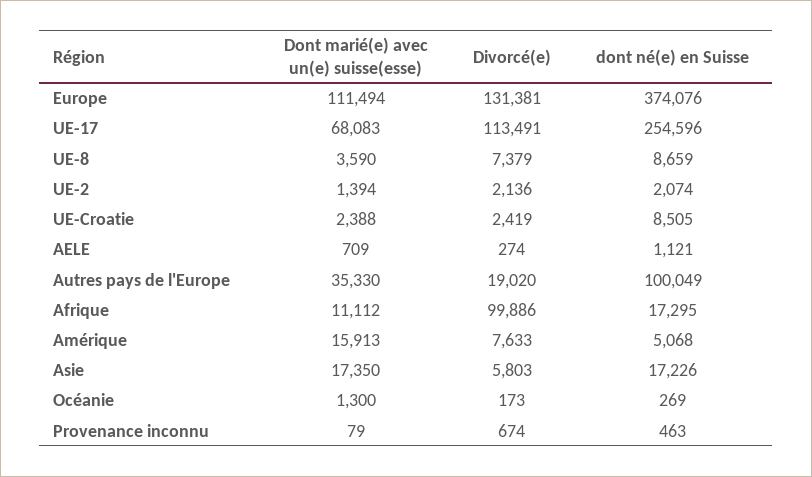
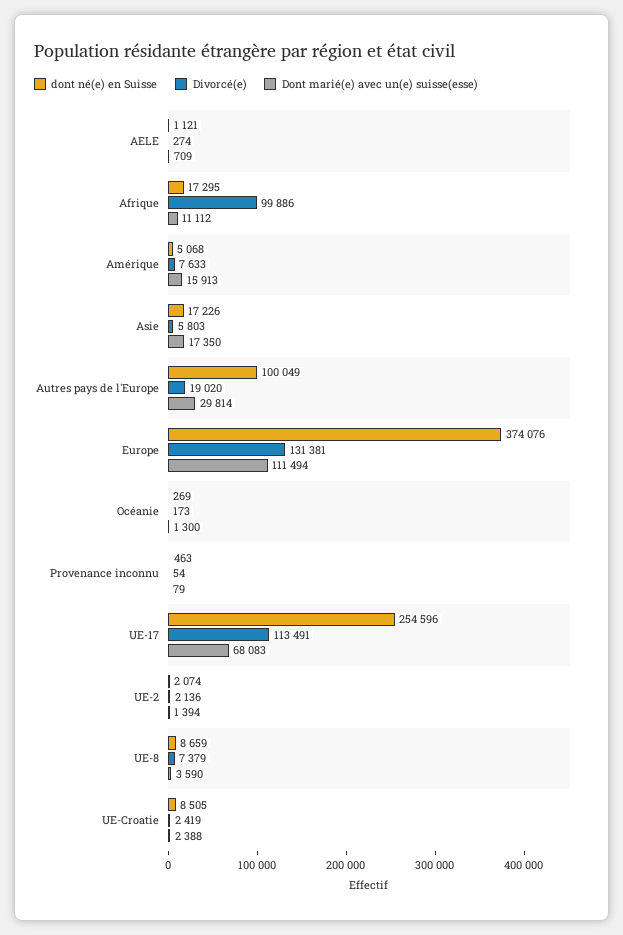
Dont marié(e) avec un(e) suisse(esse), Autres pays de l'Europe: 35330 -> 29814
Divorcé(e), Provenance inconnu: 674 -> 54

